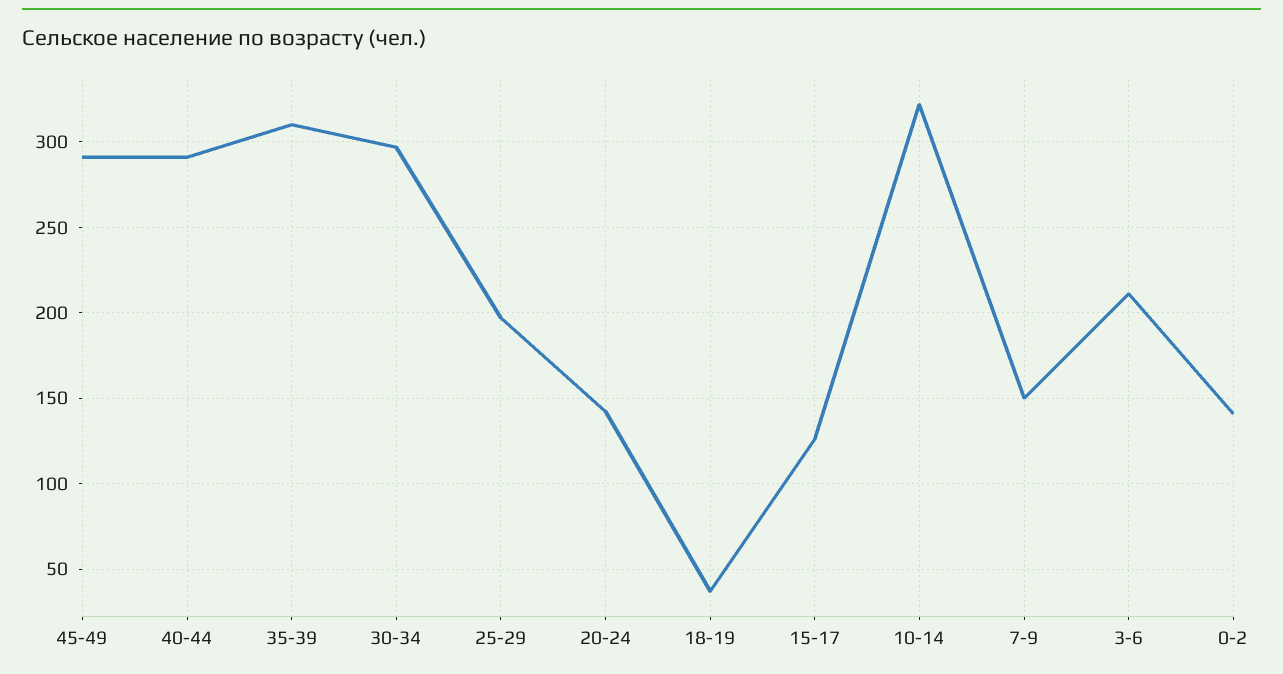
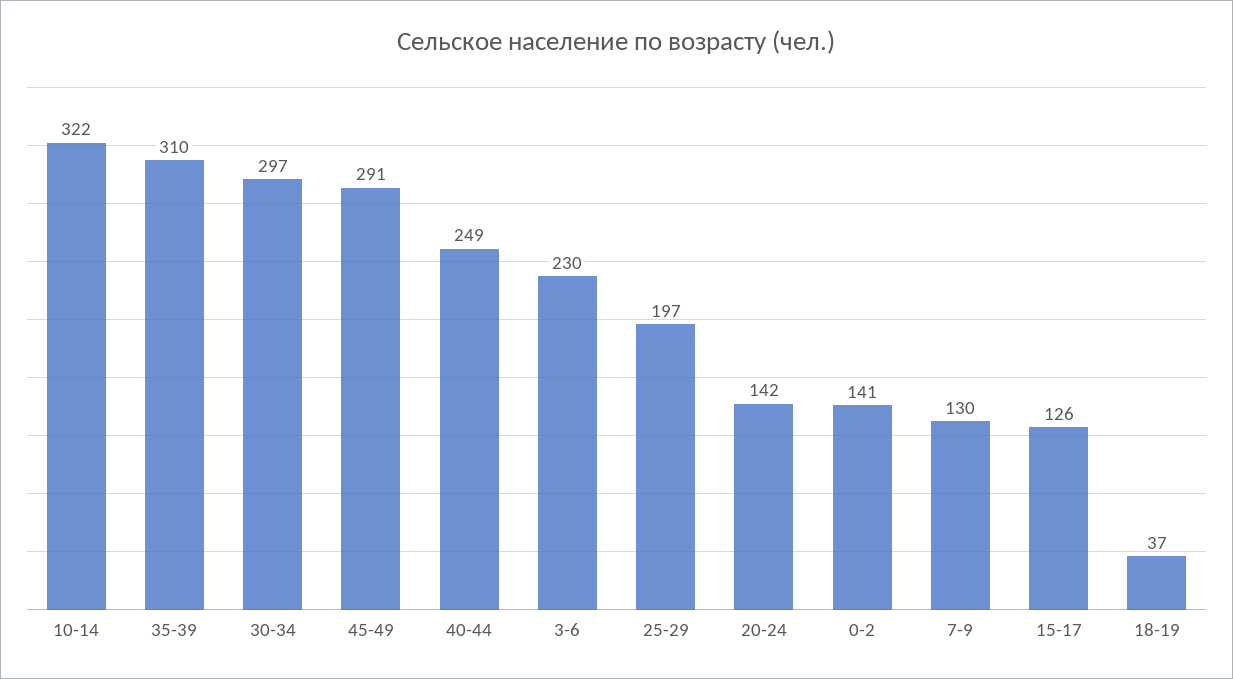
40-44: 290 -> 249
7-9: 150 -> 130
3-6: 210 -> 230

